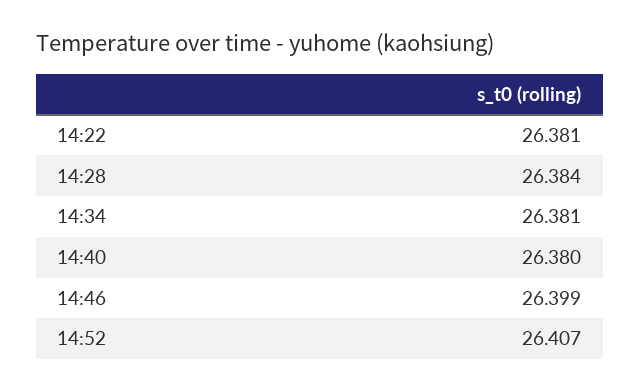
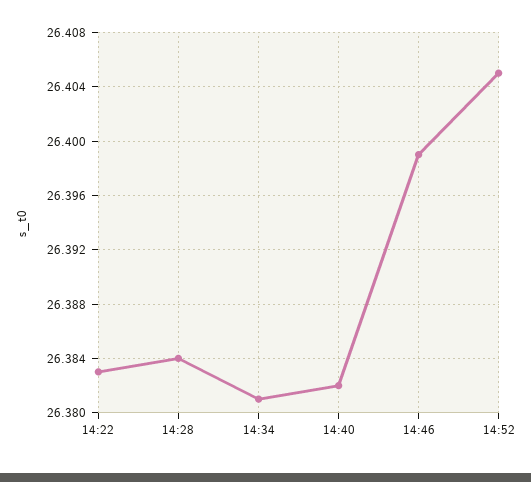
14:22: 26.381 -> 26.383
14:40: 26.38 -> 26.382
14:52: 26.407 -> 26.405

